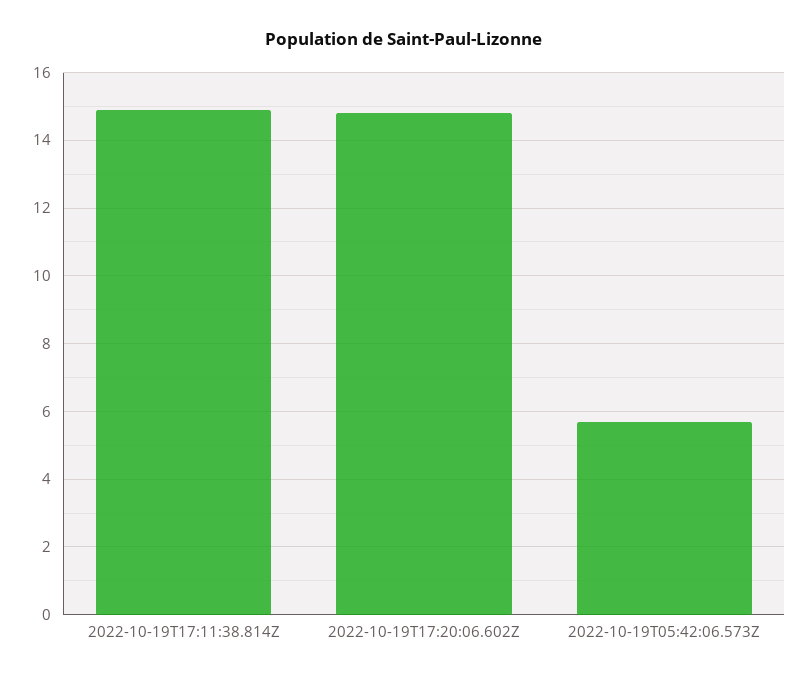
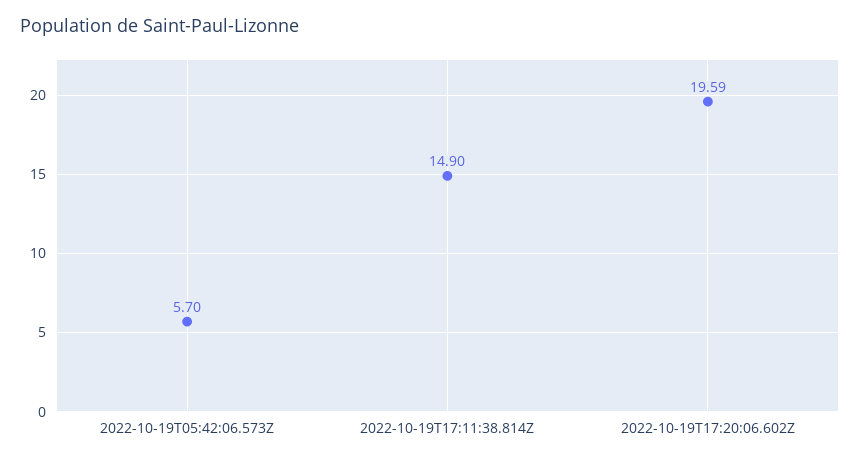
2022-10-19T17:20:06.602Z: 14.8 -> 19.59

